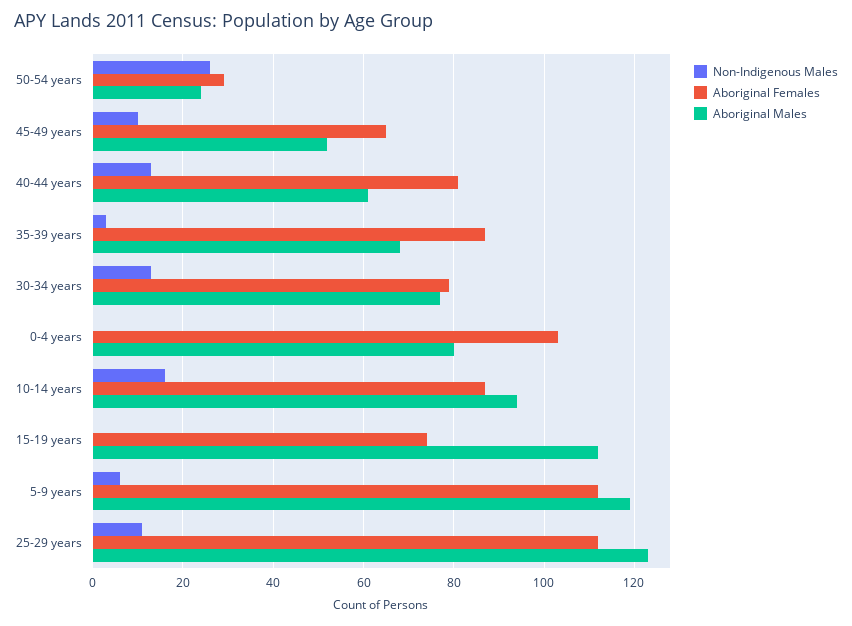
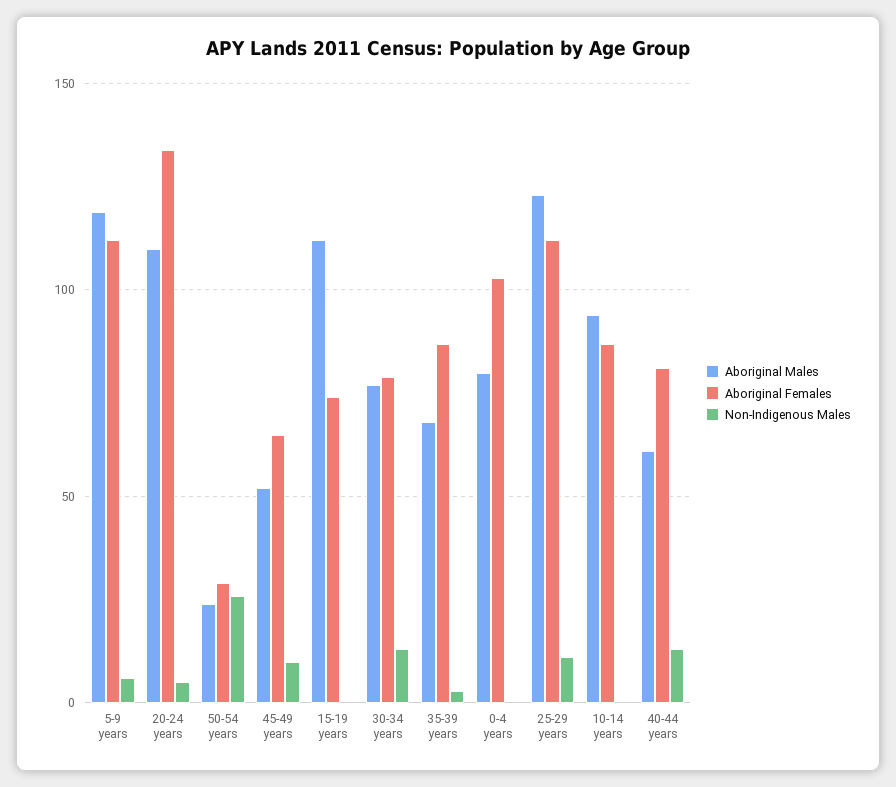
Non-Indigenous Males, 10-14 years: 15 -> 0
Aboriginal Males, 20-24 years: none -> 110
Aboriginal Females, 20-24 years: none -> 135
Non-Indigenous Males, 20-24 years: none -> 5

